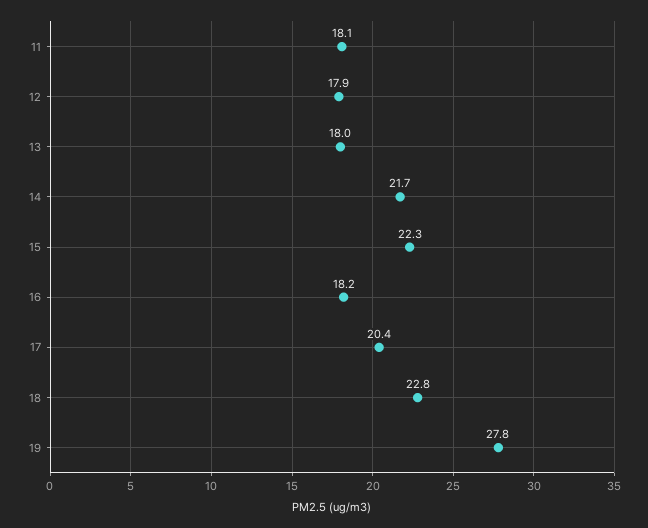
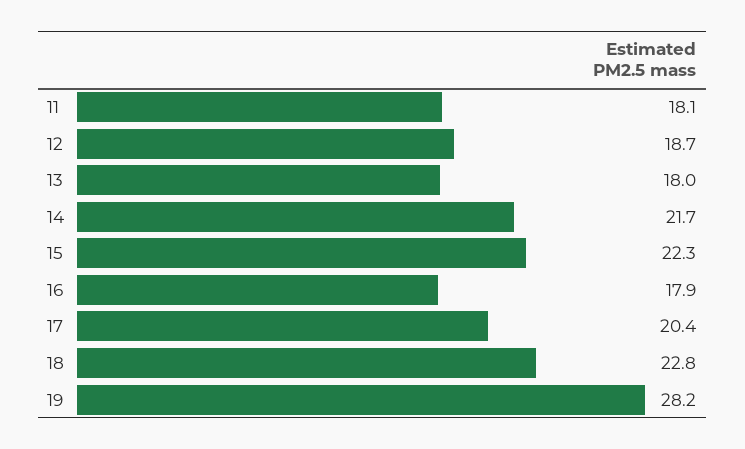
12: 17.9 -> 18.7
16: 18.2 -> 17.9
19: 27.8 -> 28.2

